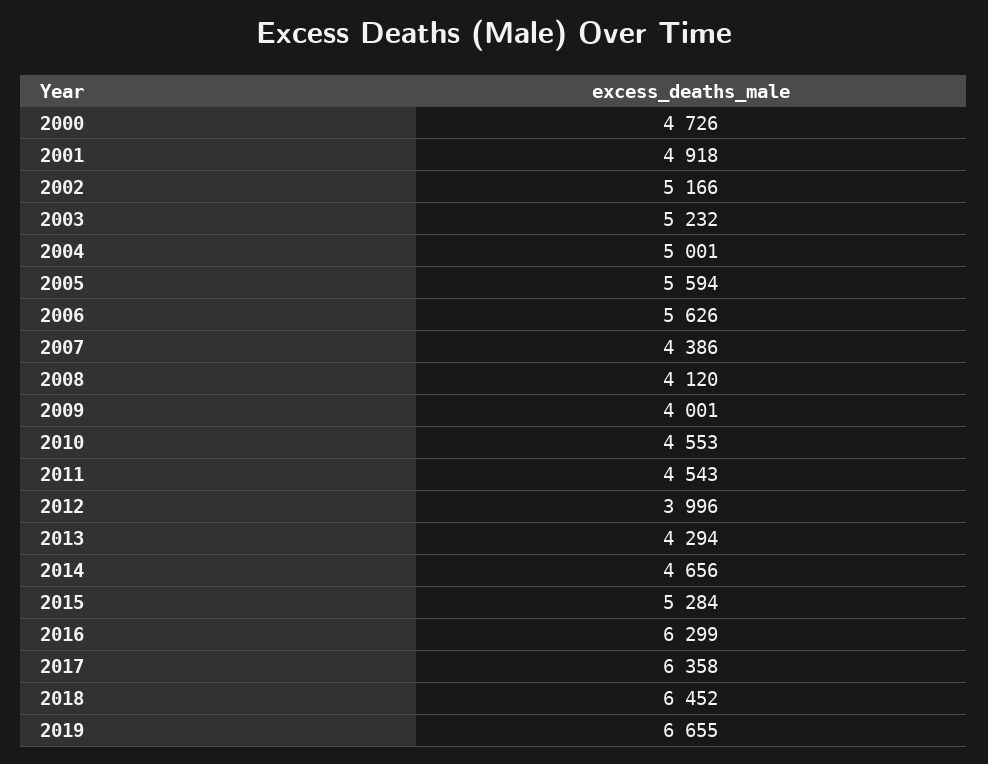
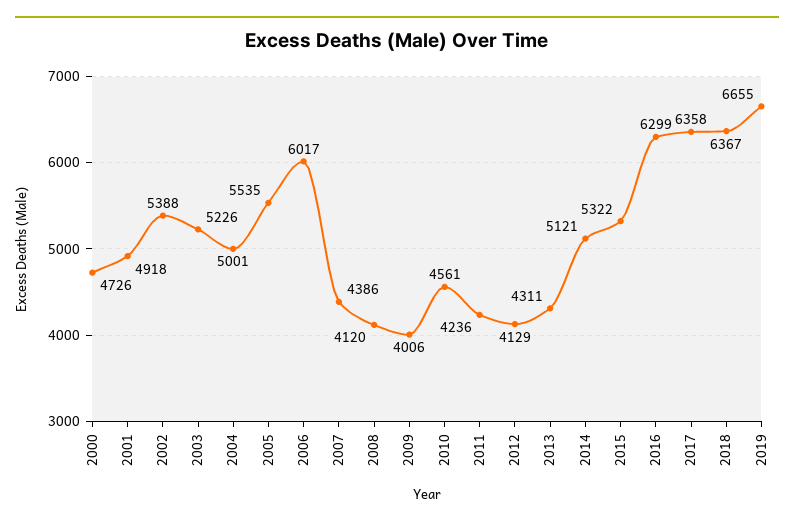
2002: 5166 -> 5388
2003: 5232 -> 5226
2005: 5594 -> 5535
2006: 5626 -> 6017
2009: 4001 -> 4006
2010: 4553 -> 4561
2011: 4543 -> 4236
2012: 3996 -> 4129
2013: 4294 -> 4311
2014: 4656 -> 5121
2015: 5284 -> 5322
2018: 6452 -> 6367

